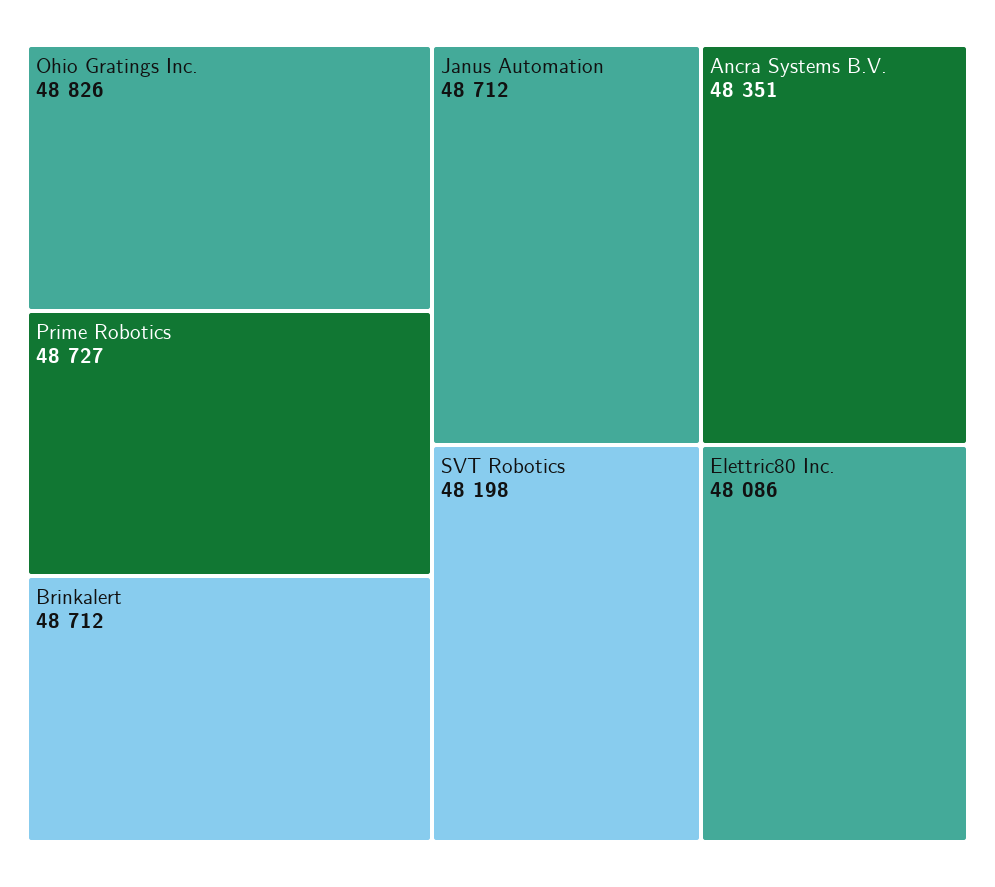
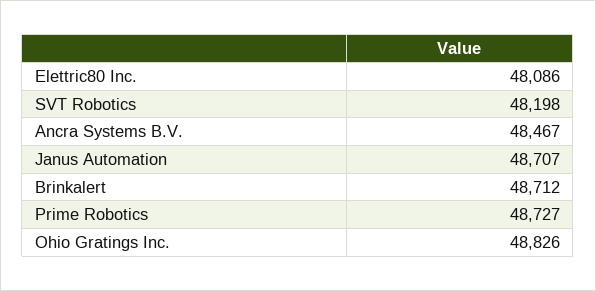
Janus Automation: 48712 -> 48707
Ancra Systems B.V.: 48351 -> 48467

